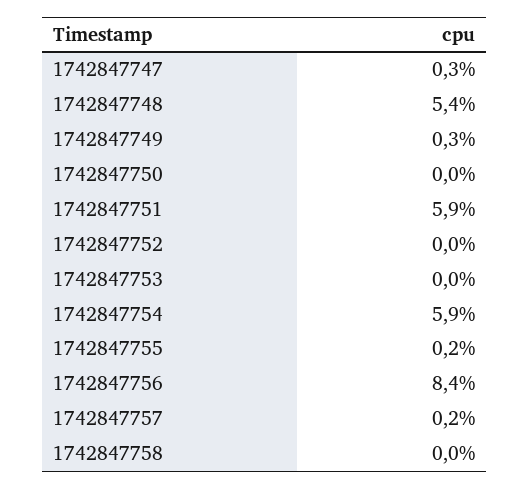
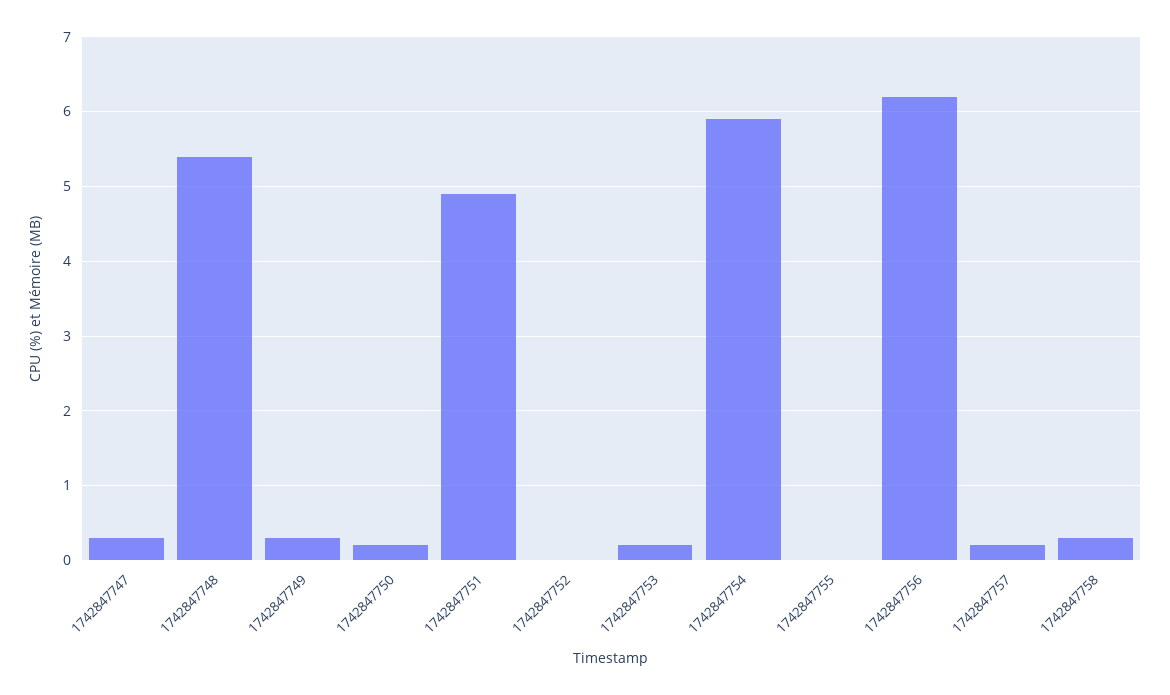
1742847750: 0 -> 0.2
1742847751: 5.9 -> 4.9
1742847753: 0 -> 0.2
1742847755: 0.2 -> 0
1742847756: 8.4 -> 6.2
1742847758: 0 -> 0.3

